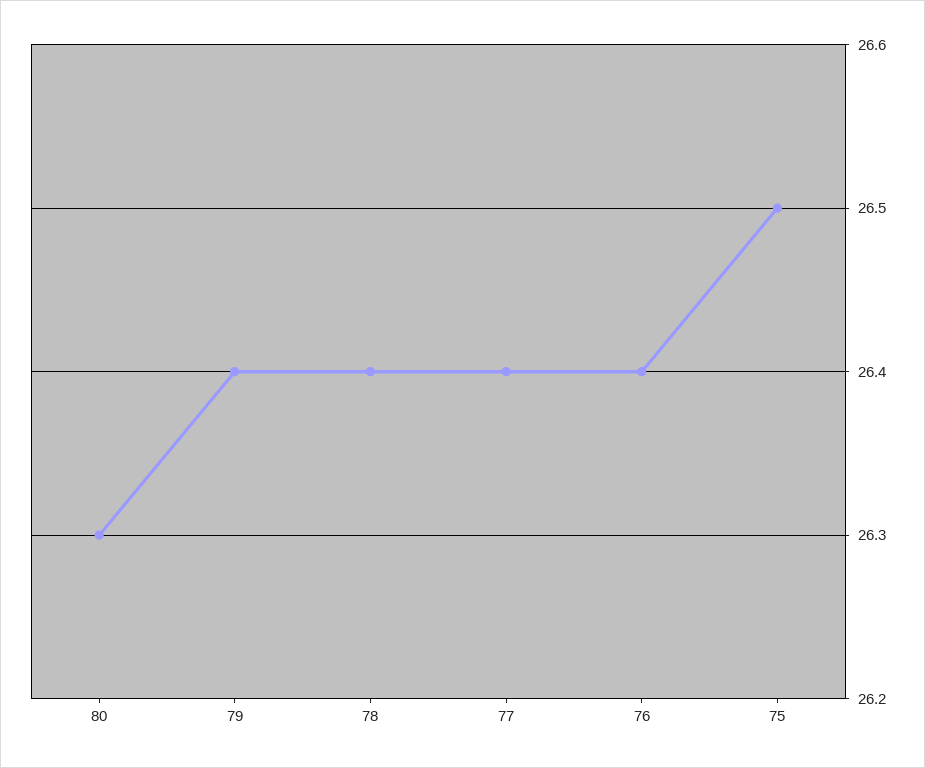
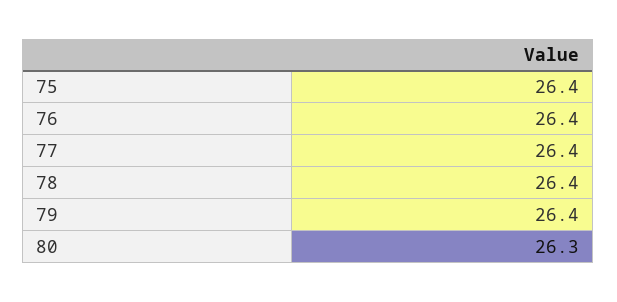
75: 26.5 -> 26.4

